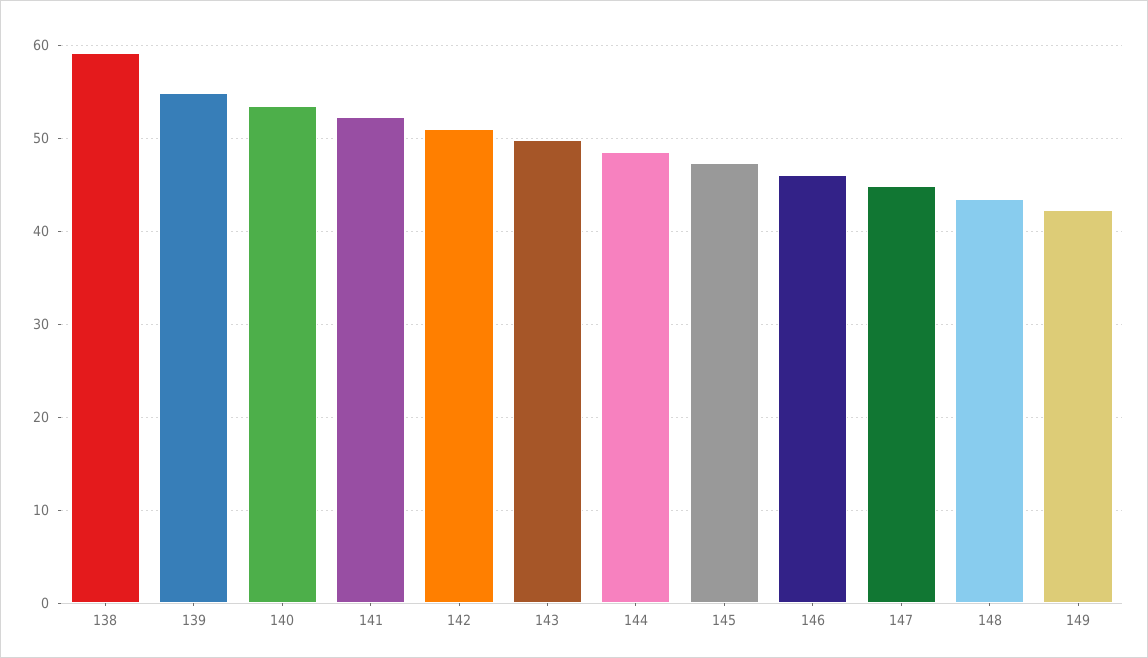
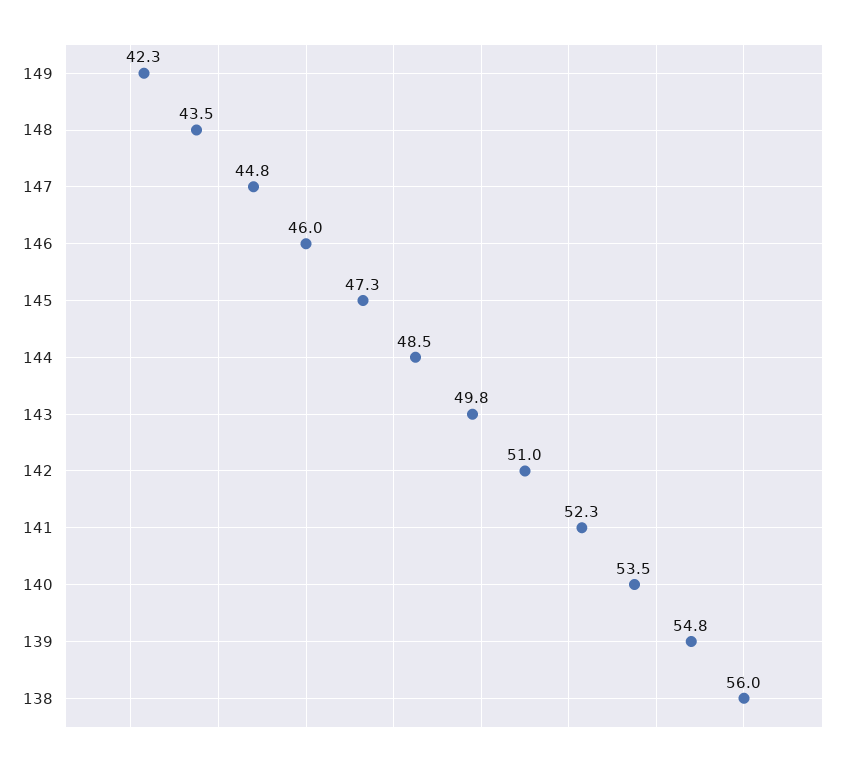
138: 59 -> 56

